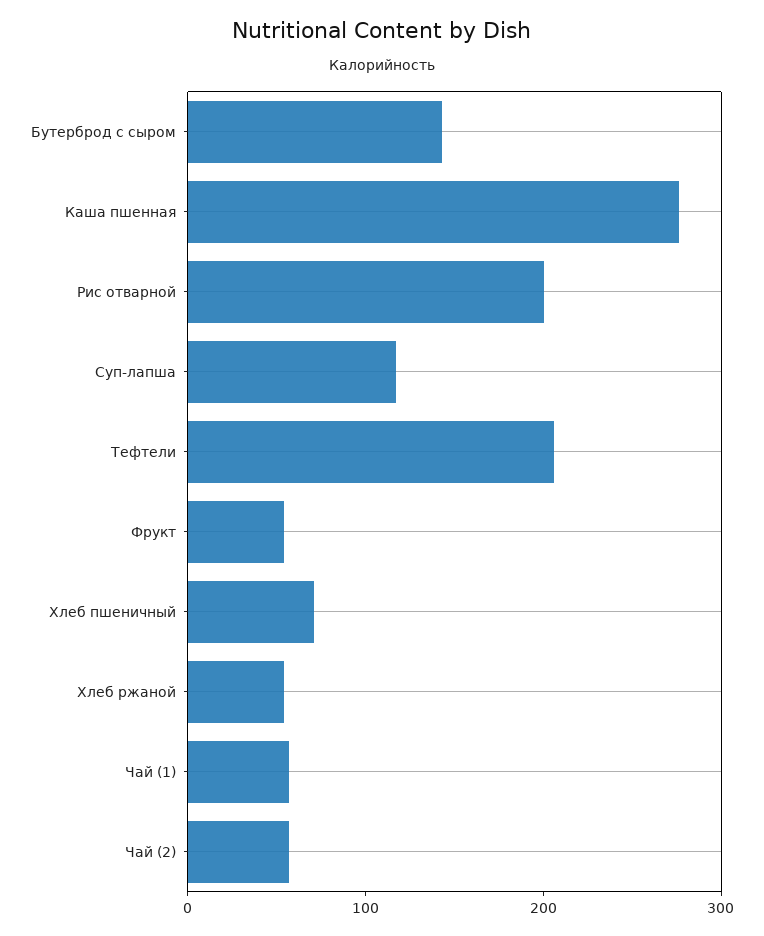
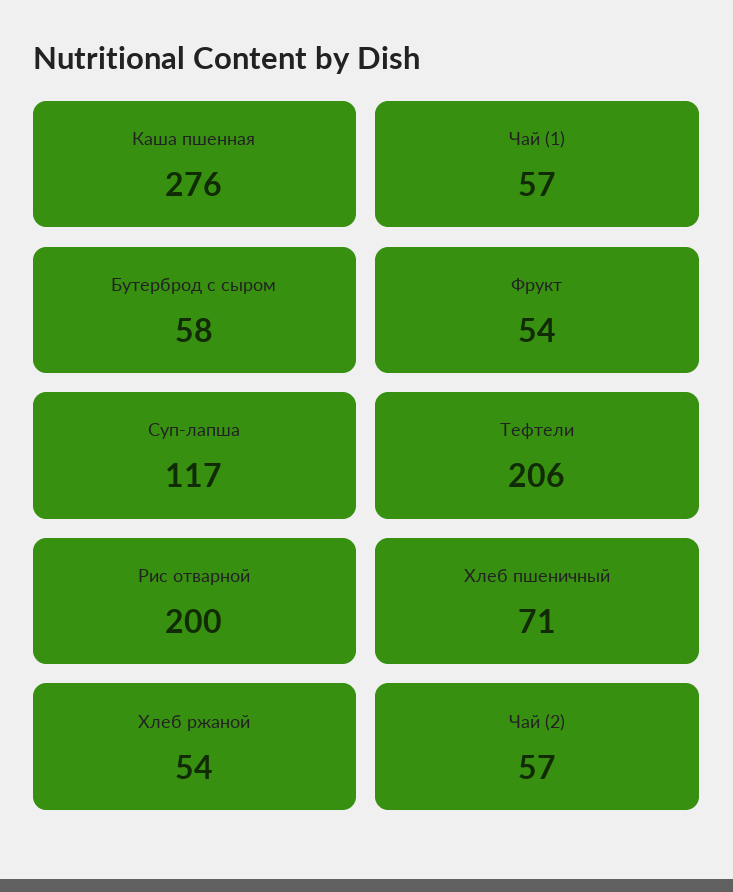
Бутерброд с сыром: 140 -> 58

